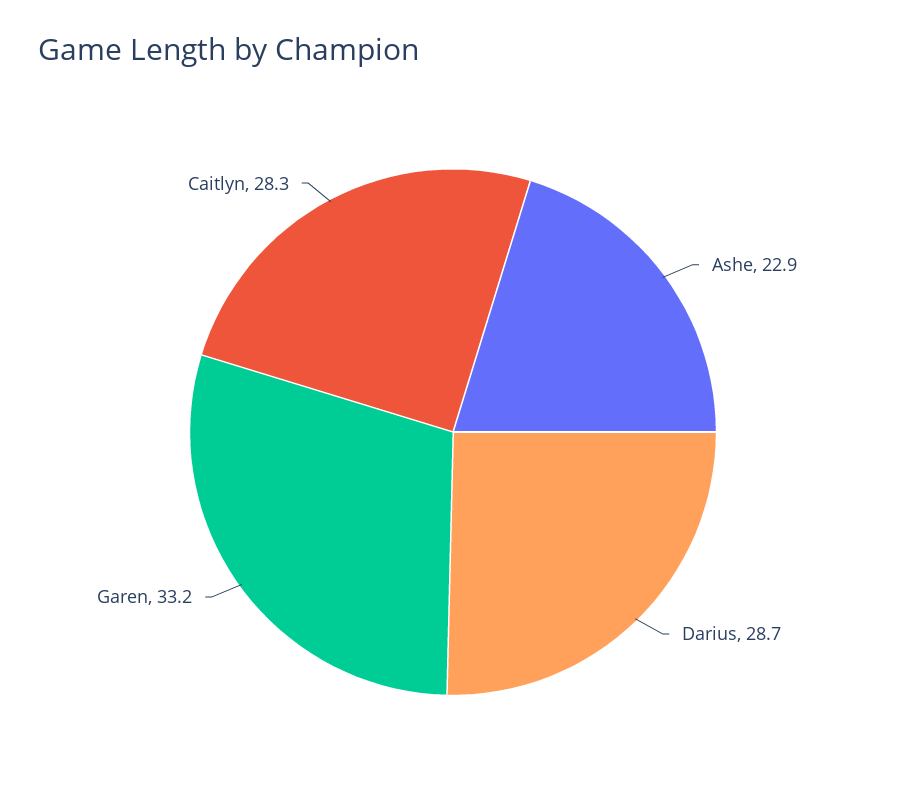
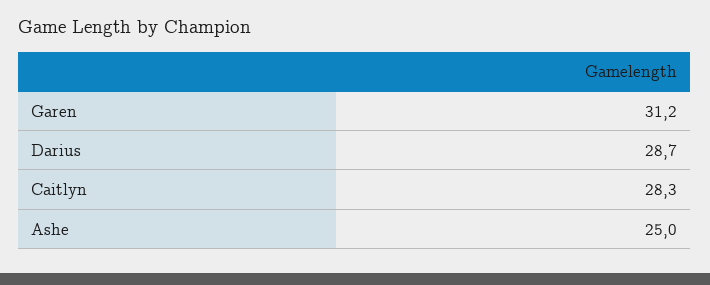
Ashe: 22.9 -> 25
Garen: 33.2 -> 31.2

